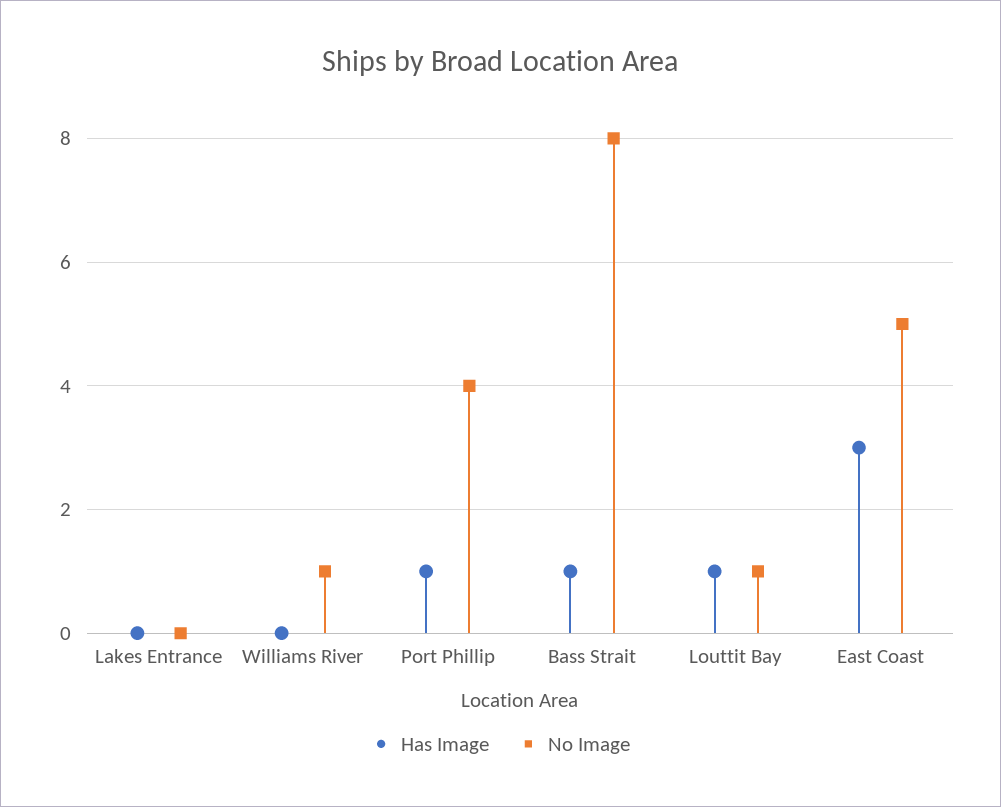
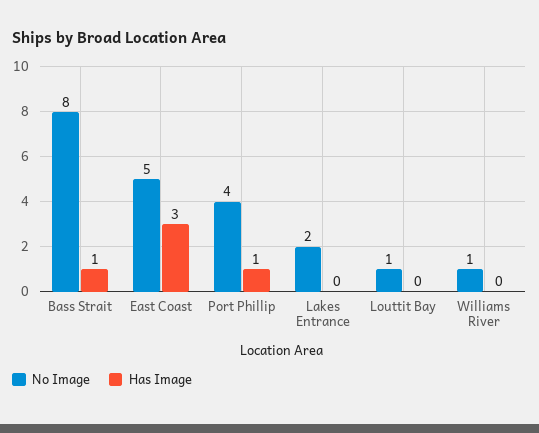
No Image, Lakes Entrance: 0 -> 2
Has Image, Louttit Bay: 1 -> 0

